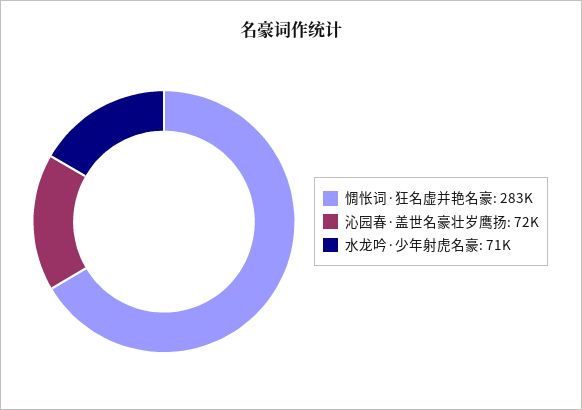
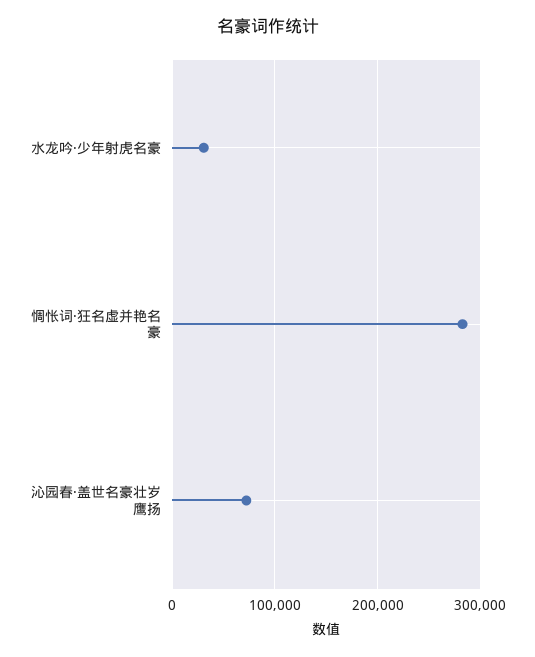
水龙吟·少年射虎名豪: 71000 -> 30000

